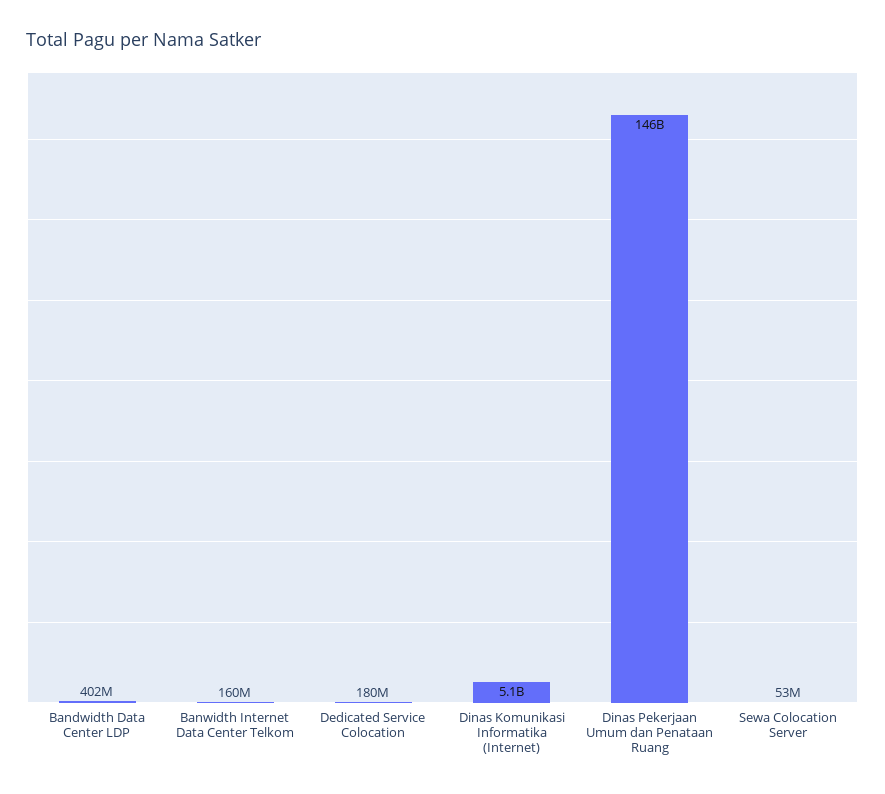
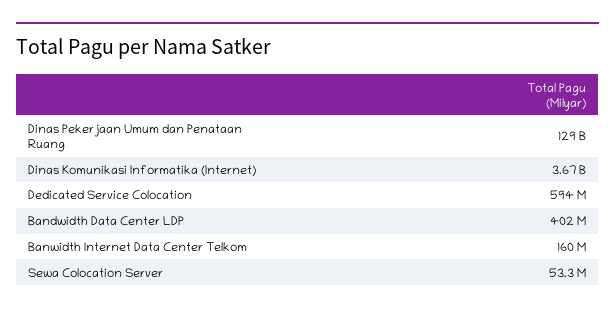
Dedicated Service Colocation: 180000000 -> 594000000
Dinas Komunikasi Informatika (Internet): 5100000000 -> 3670000000
Dinas Pekerjaan Umum dan Penataan Ruang: 146000000000 -> 129000000000

